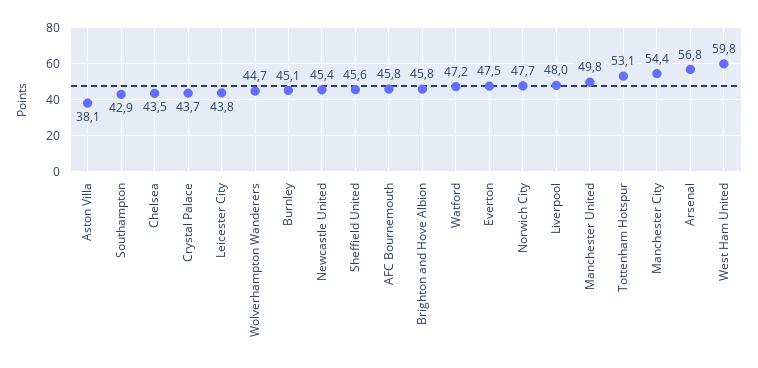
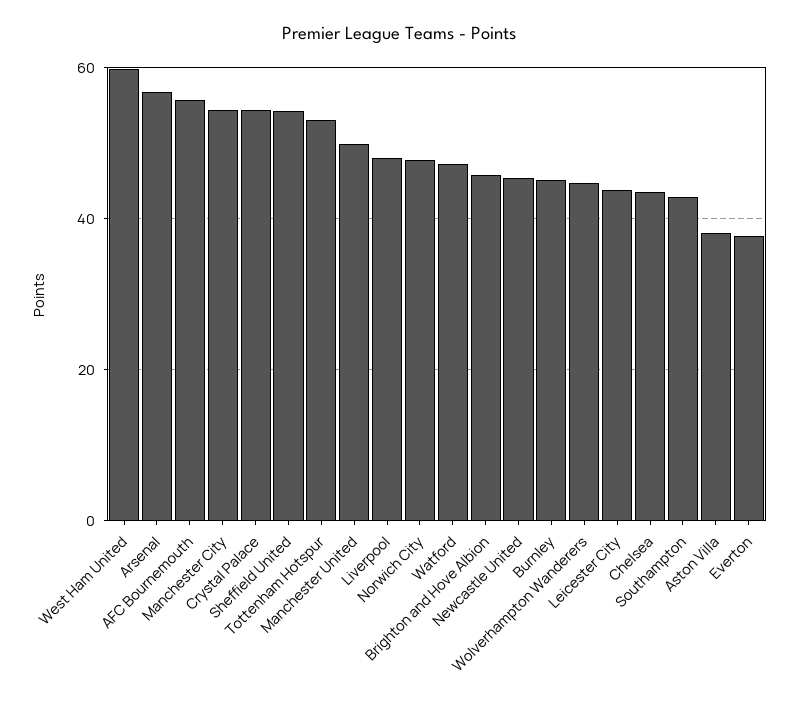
Crystal Palace: 43.7 -> 54
Sheffield United: 45.6 -> 54
AFC Bournemouth: 45.8 -> 56
Everton: 47.5 -> 38

